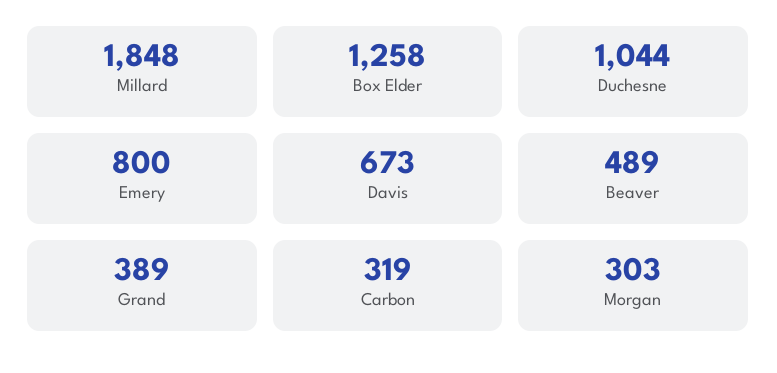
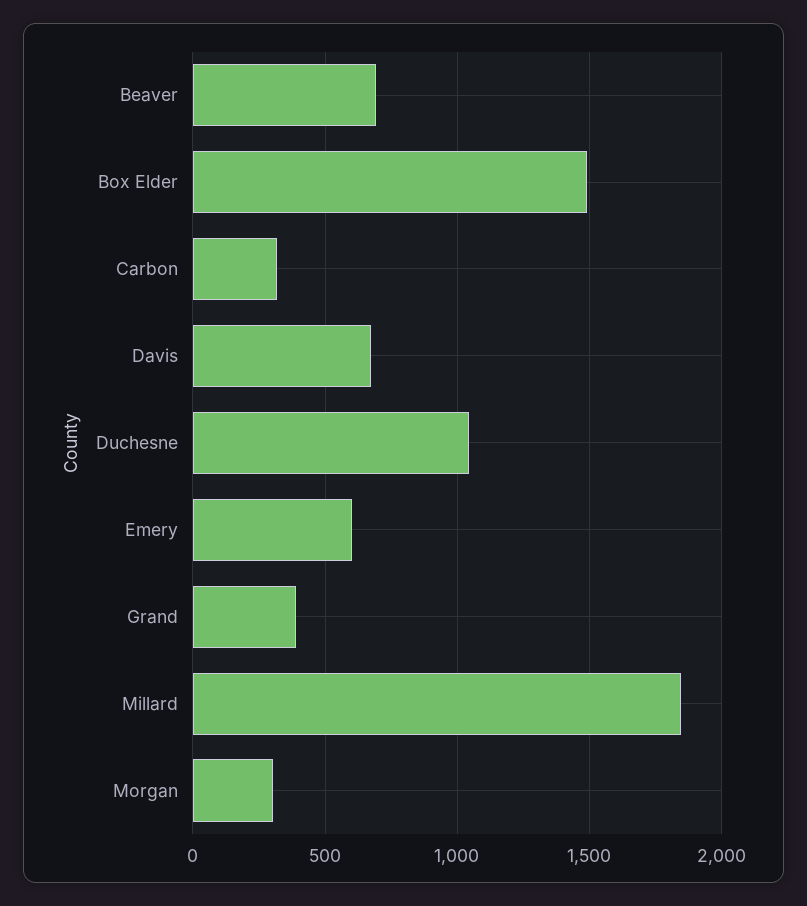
Box Elder: 1258 -> 1500
Emery: 800 -> 600
Beaver: 489 -> 700

